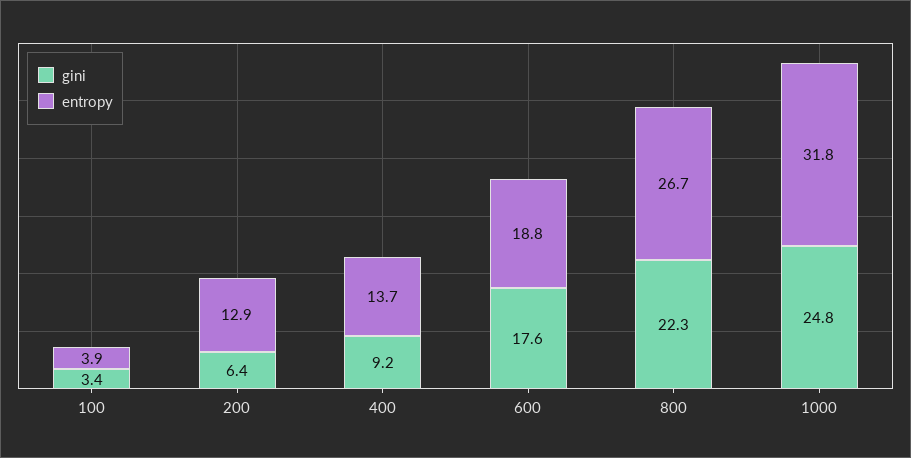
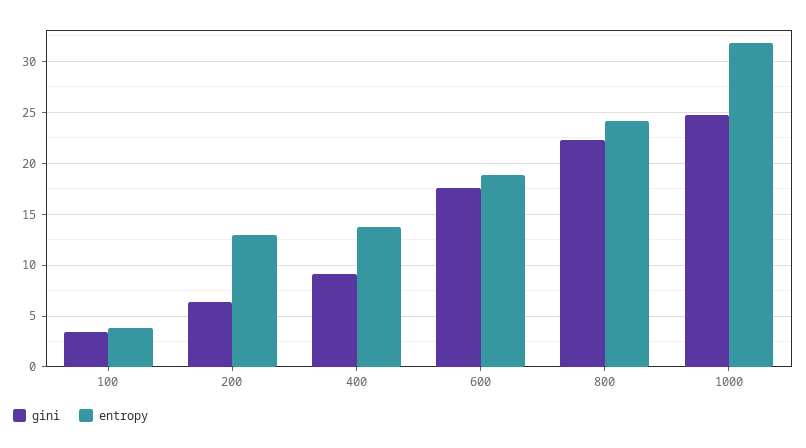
entropy, 800: 26.7 -> 24

